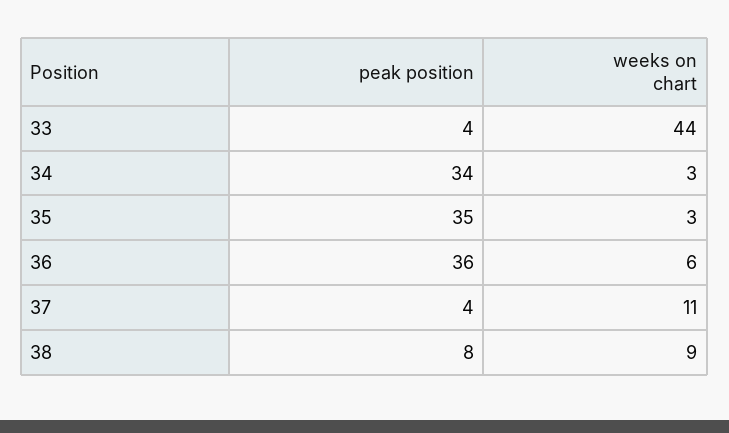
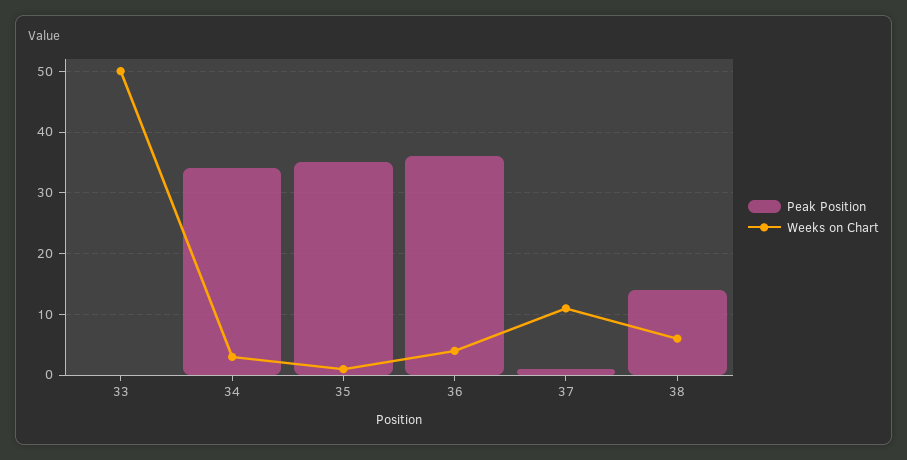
peak position, 33: 4 -> 0
weeks on chart, 33: 44 -> 50
weeks on chart, 35: 3 -> 1
weeks on chart, 36: 6 -> 4
peak position, 37: 4 -> 1
peak position, 38: 8 -> 14
weeks on chart, 38: 9 -> 6

